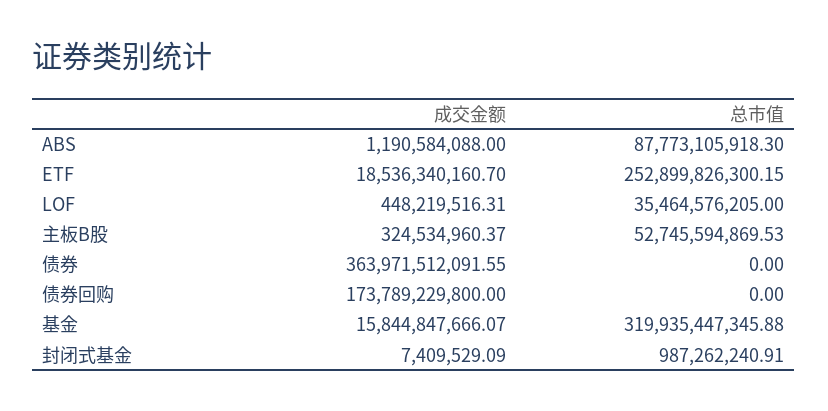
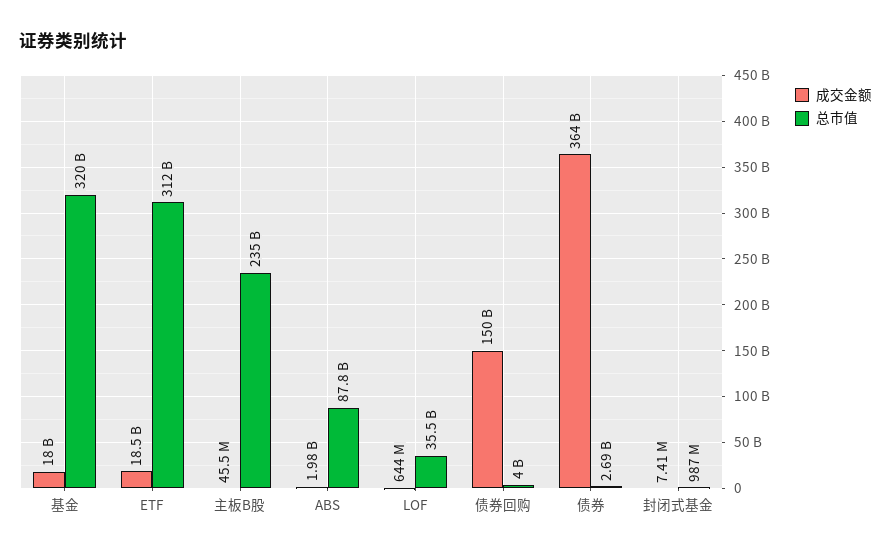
成交金额, ABS: 1190584088 -> 1980000000
总市值, ETF: 252899826300.15 -> 312000000000
成交金额, LOF: 448219516.31 -> 644000000
成交金额, 主板B股: 324534960.37 -> 45500000
总市值, 主板B股: 52745594869.53 -> 235000000000
总市值, 债券: 0 -> 2690000000
成交金额, 债券回购: 173789229800 -> 150000000000
总市值, 债券回购: 0 -> 4000000000
成交金额, 基金: 15844847666.07 -> 18000000000

